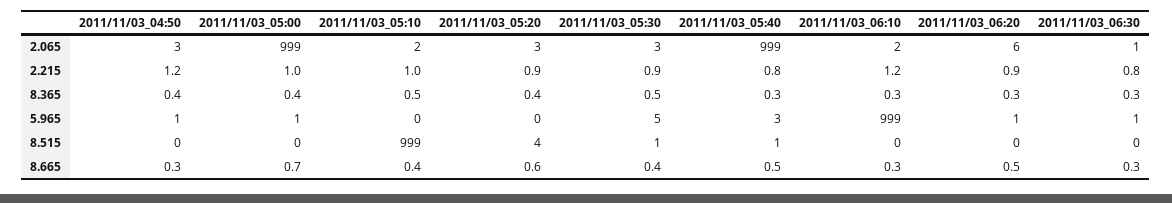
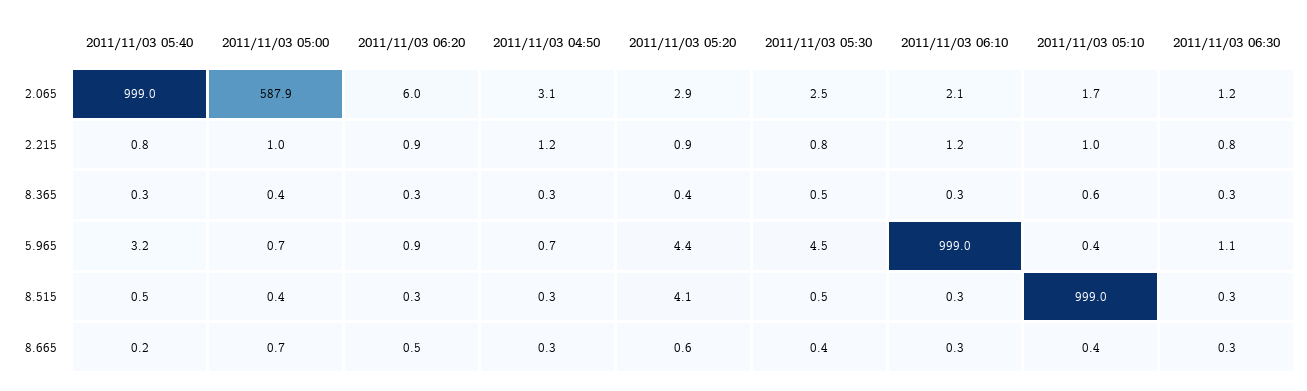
2011/11/03_05:00, 2.065: 999 -> 587.9
2011/11/03_05:30, 2.215: 0.9 -> 0.8
2011/11/03_04:50, 8.365: 0.4 -> 0.3
2011/11/03_05:10, 8.365: 0.5 -> 0.6
2011/11/03_05:20, 5.965: 0 -> 4.4
2011/11/03_05:40, 8.665: 0.5 -> 0.2

